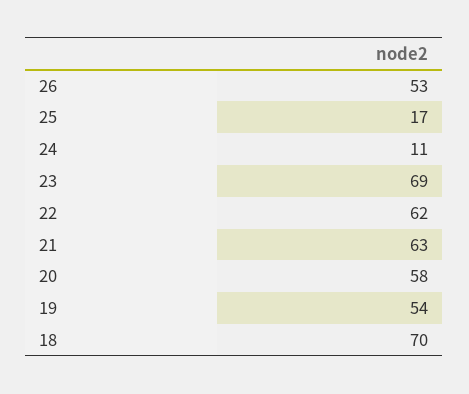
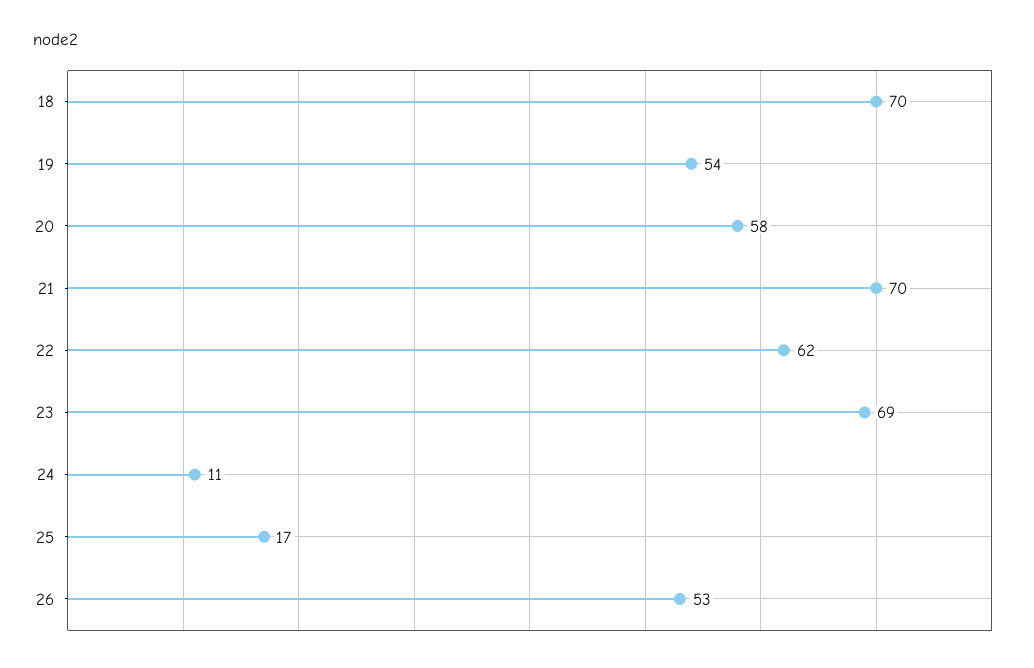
21: 63 -> 70

